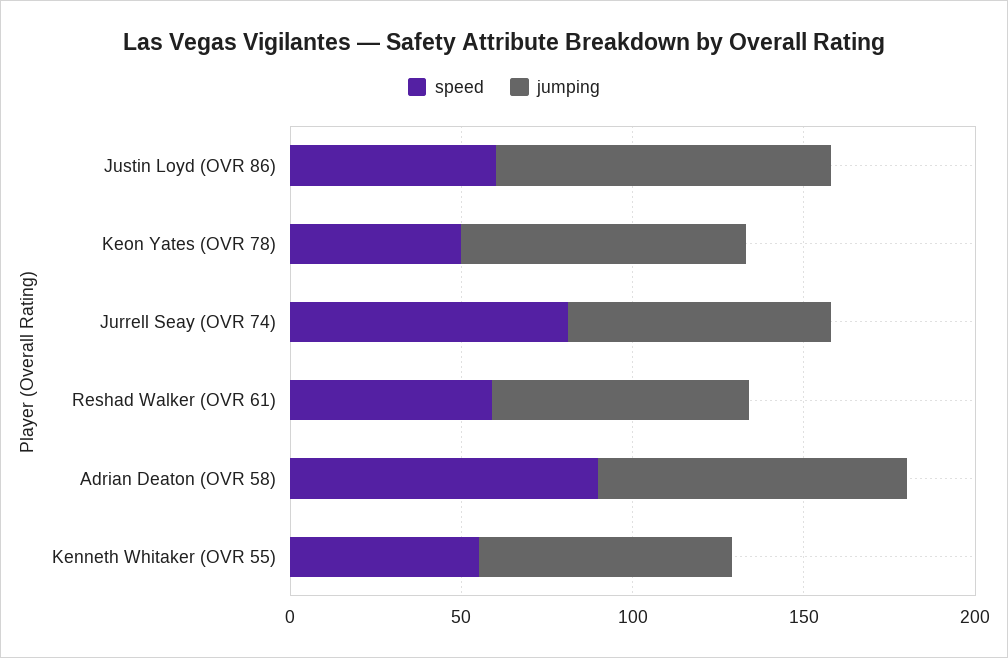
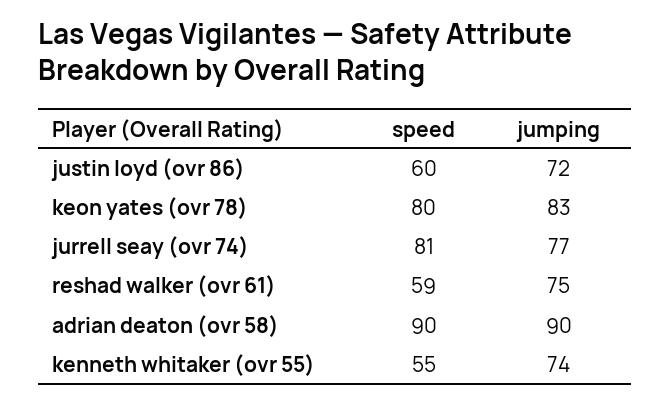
jumping, Justin Loyd (OVR 86): 100 -> 72
speed, Keon Yates (OVR 78): 50 -> 80

